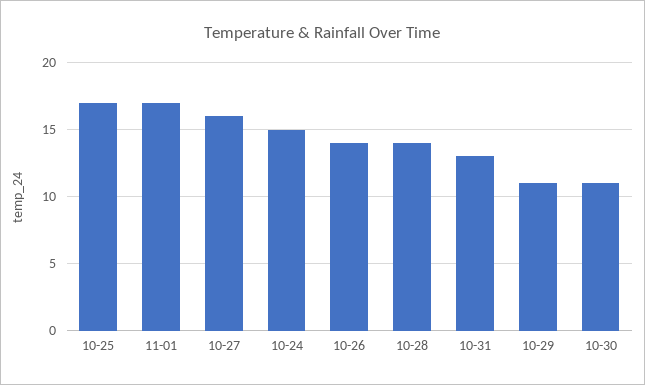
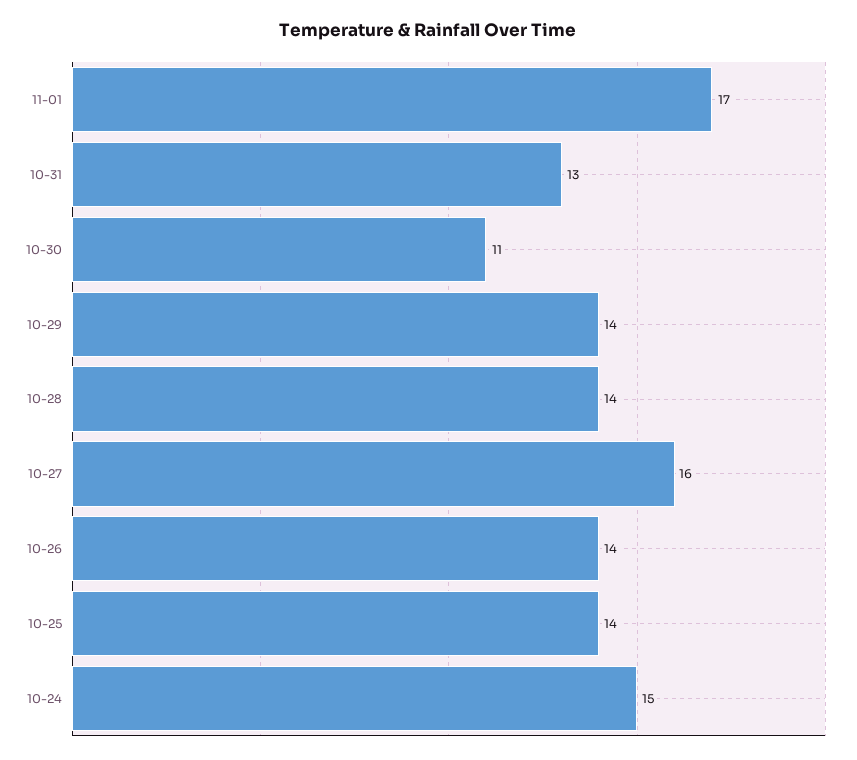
10-25: 17 -> 14
10-29: 11 -> 14

